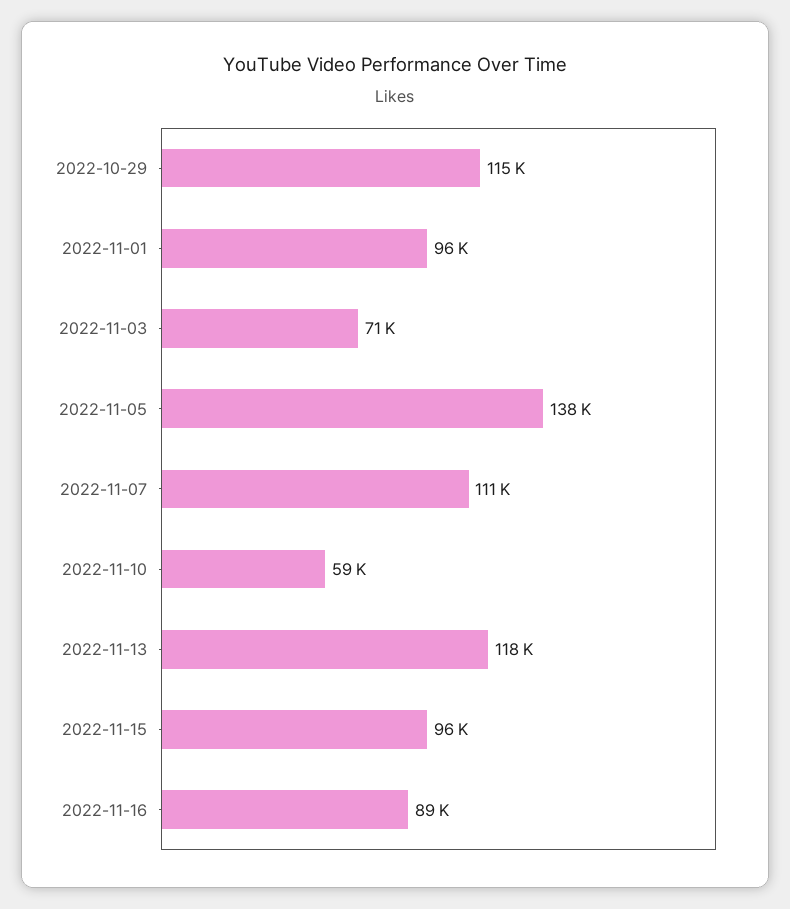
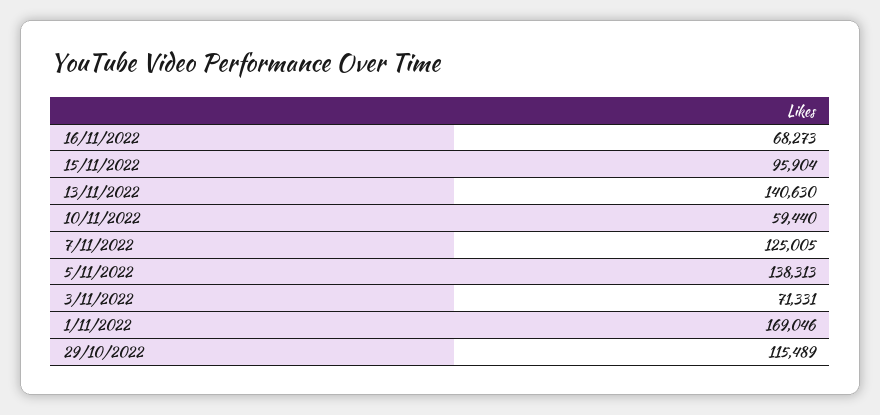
2022-11-01: 96000 -> 169046
2022-11-07: 111000 -> 125005
2022-11-13: 118000 -> 140630
2022-11-16: 89000 -> 68273

